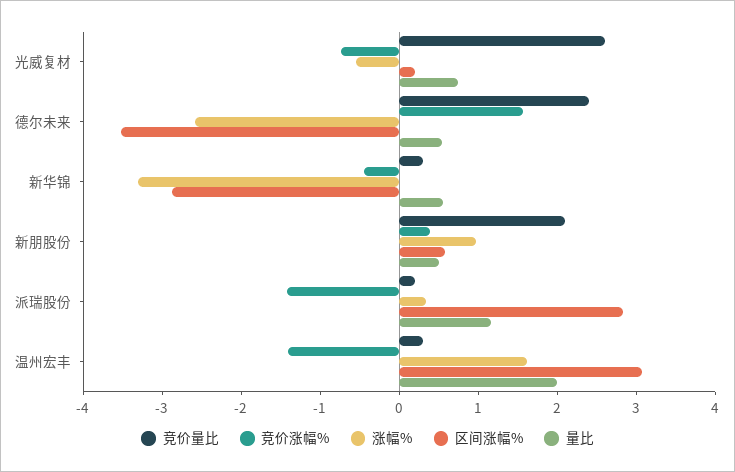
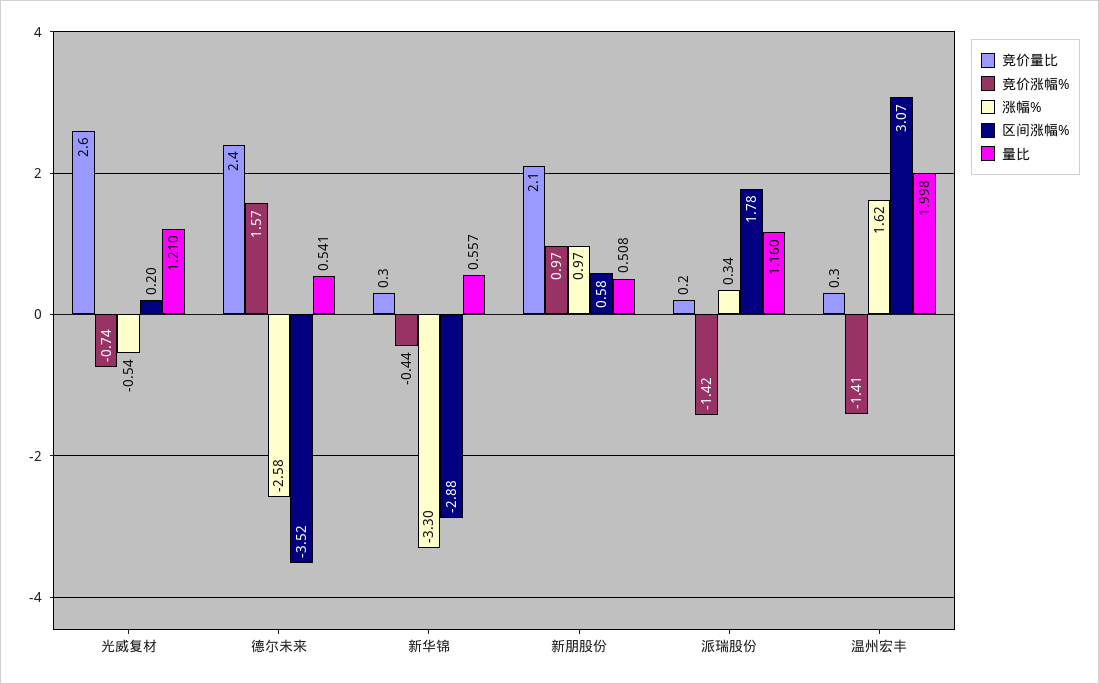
量比, 光威复材: 0.8 -> 1.21
竞价涨幅%, 新朋股份: 0.4 -> 0.97
区间涨幅%, 派瑞股份: 2.8 -> 1.78

